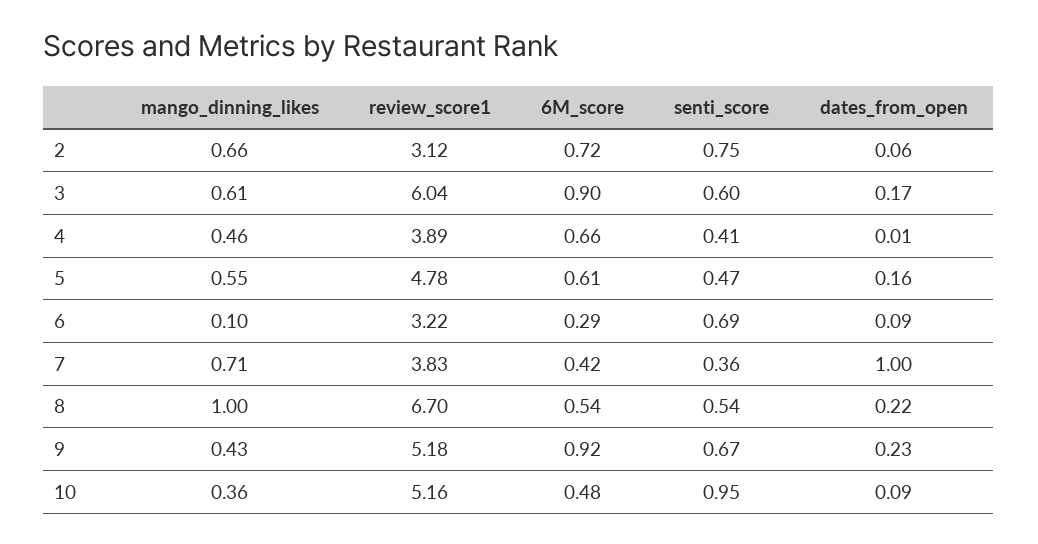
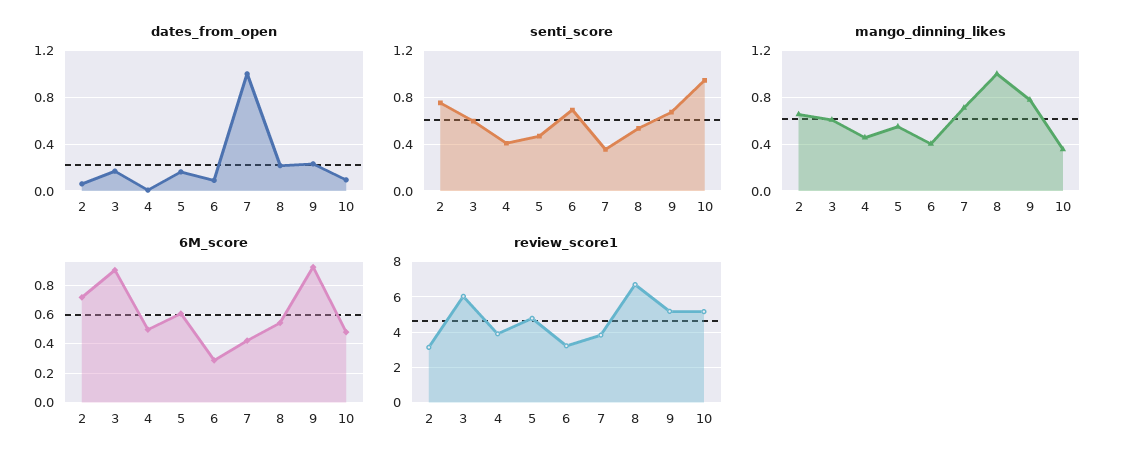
6M_score, 4: 0.66 -> 0.5
mango_dinning_likes, 6: 0.1 -> 0.4
mango_dinning_likes, 9: 0.43 -> 0.8

